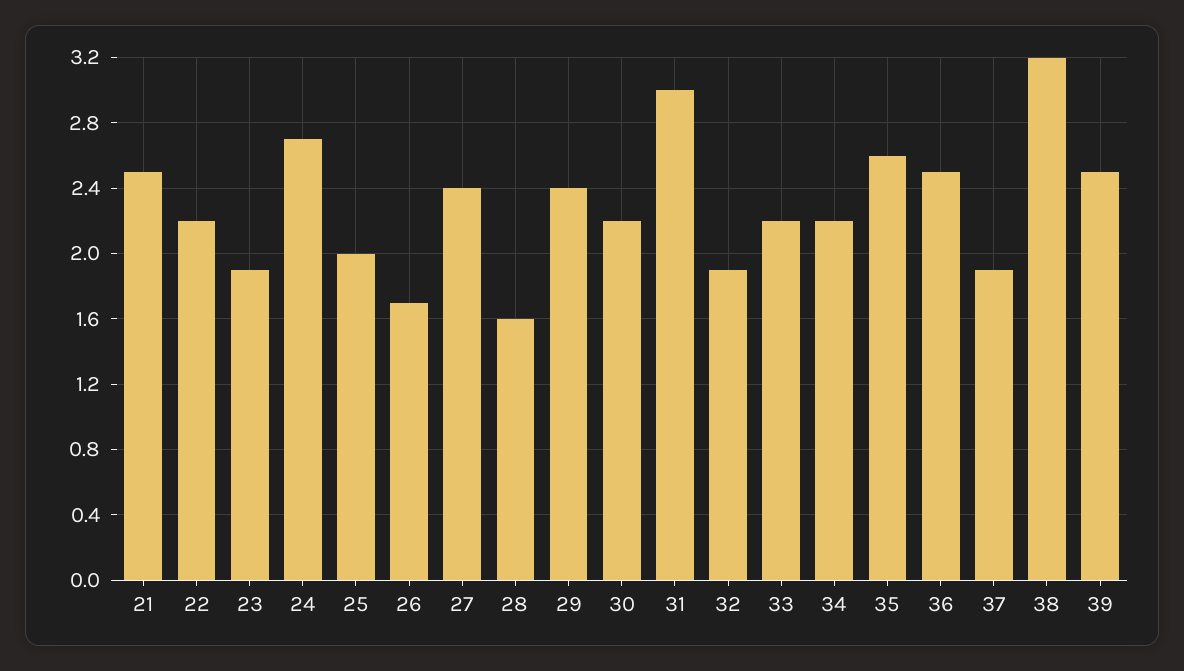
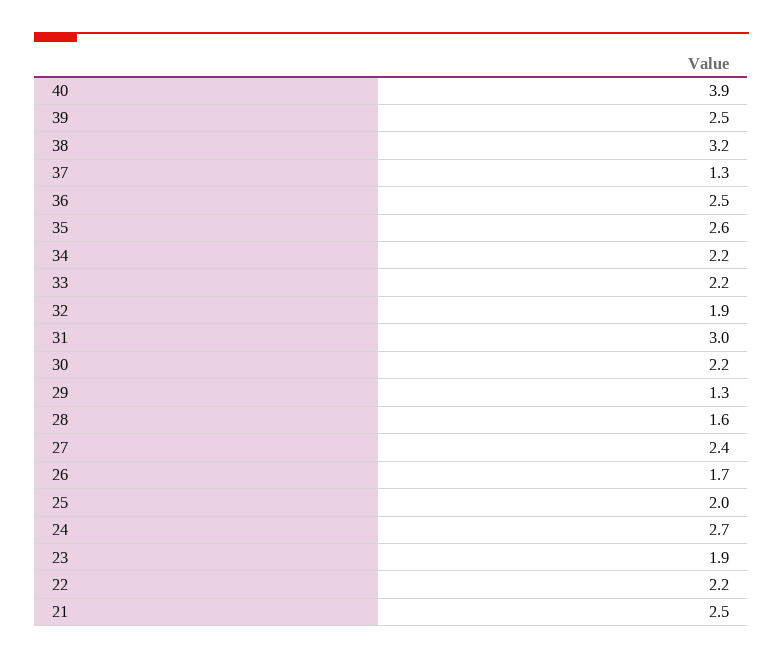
29: 2.4 -> 1.3
37: 1.9 -> 1.3
40: none -> 3.9

